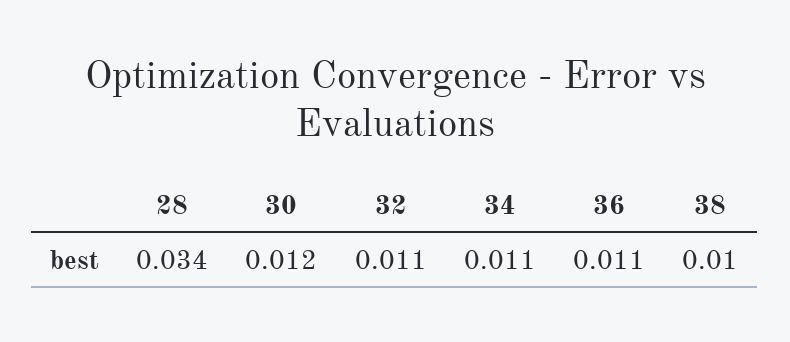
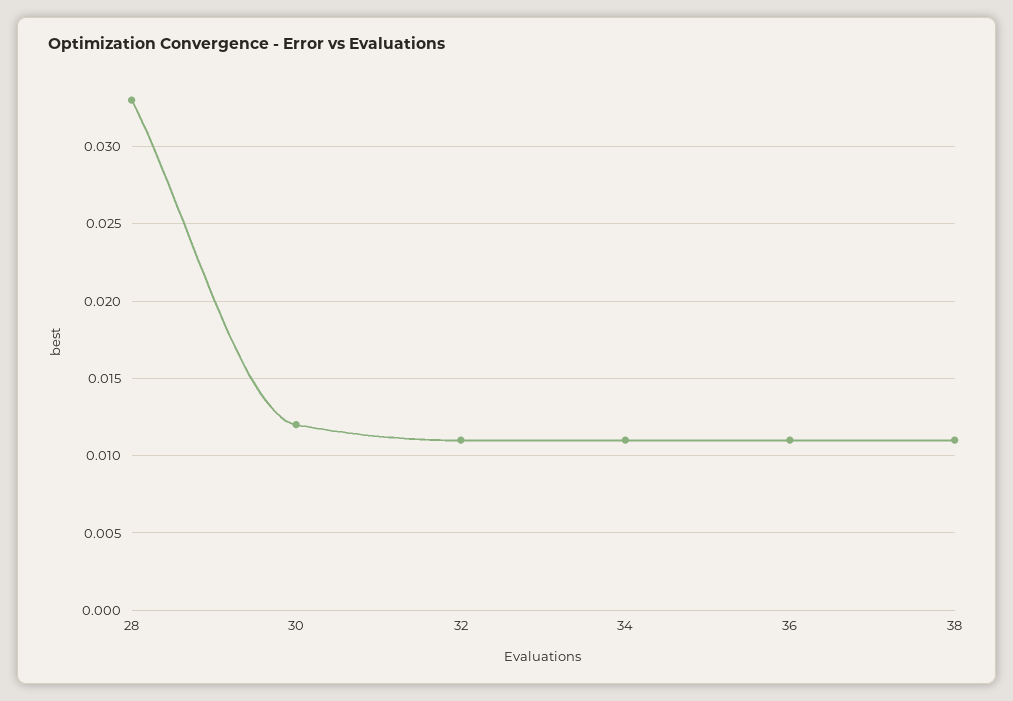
28: 0.034 -> 0.033
38: 0.01 -> 0.011

